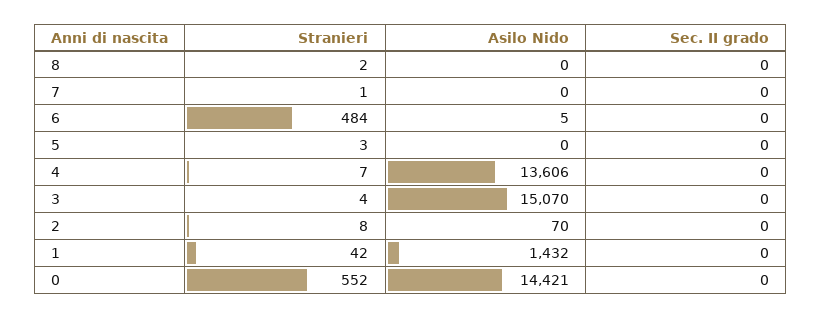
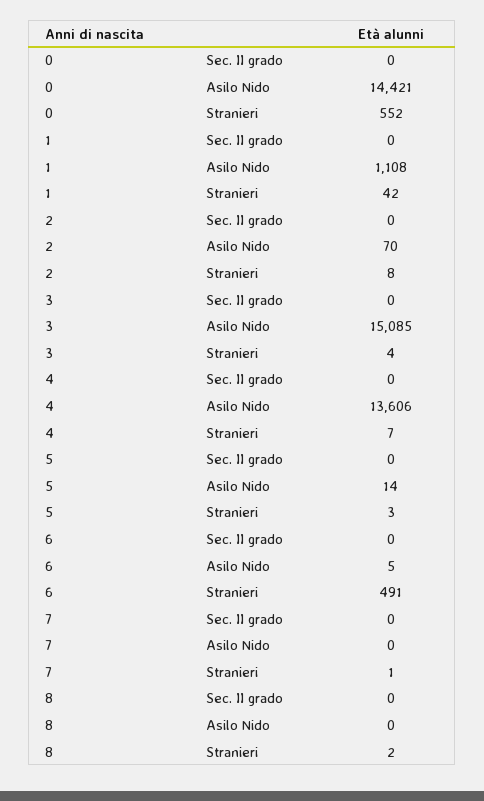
Stranieri, 6: 484 -> 491
Asilo Nido, 5: 0 -> 14
Asilo Nido, 3: 15070 -> 15085
Asilo Nido, 1: 1432 -> 1108

